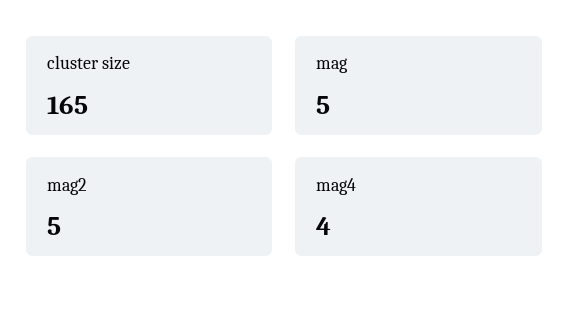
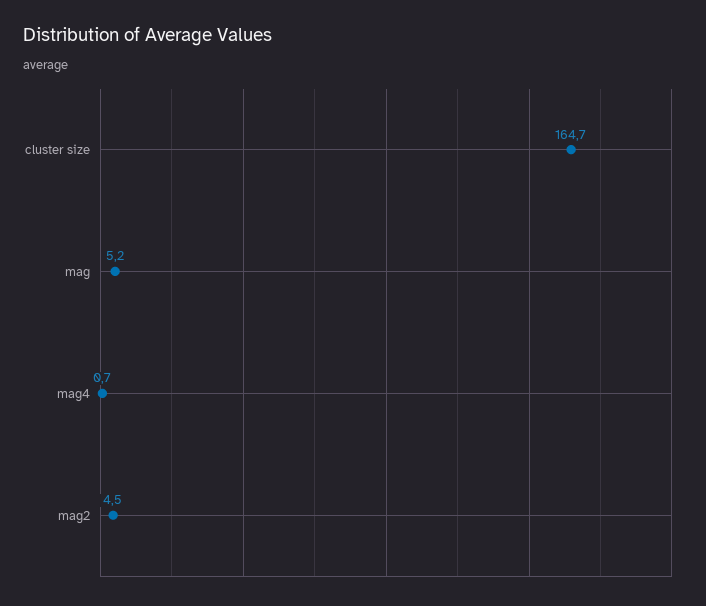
mag4: 4 -> 0.7

